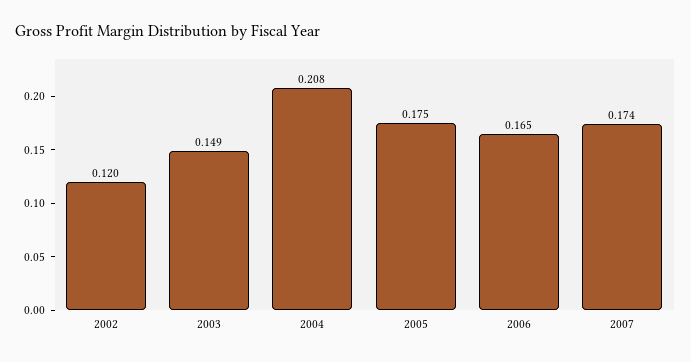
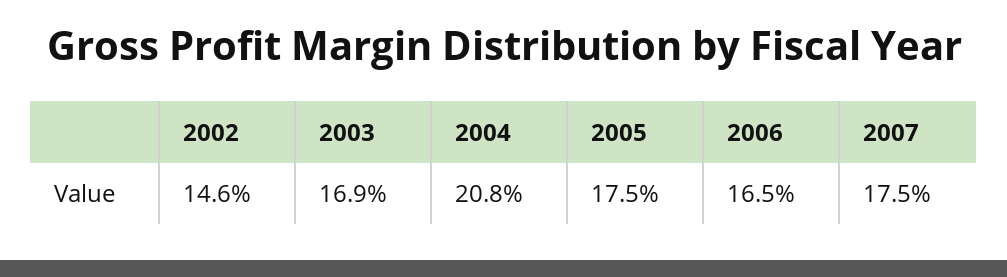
2002: 0.12 -> 0.146
2003: 0.149 -> 0.169
2007: 0.174 -> 0.175

